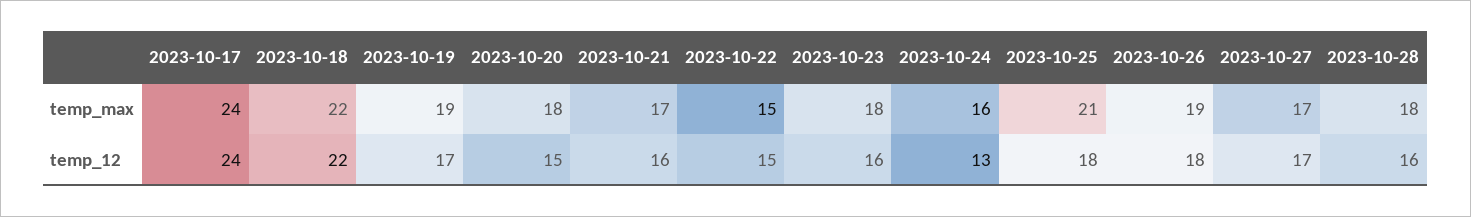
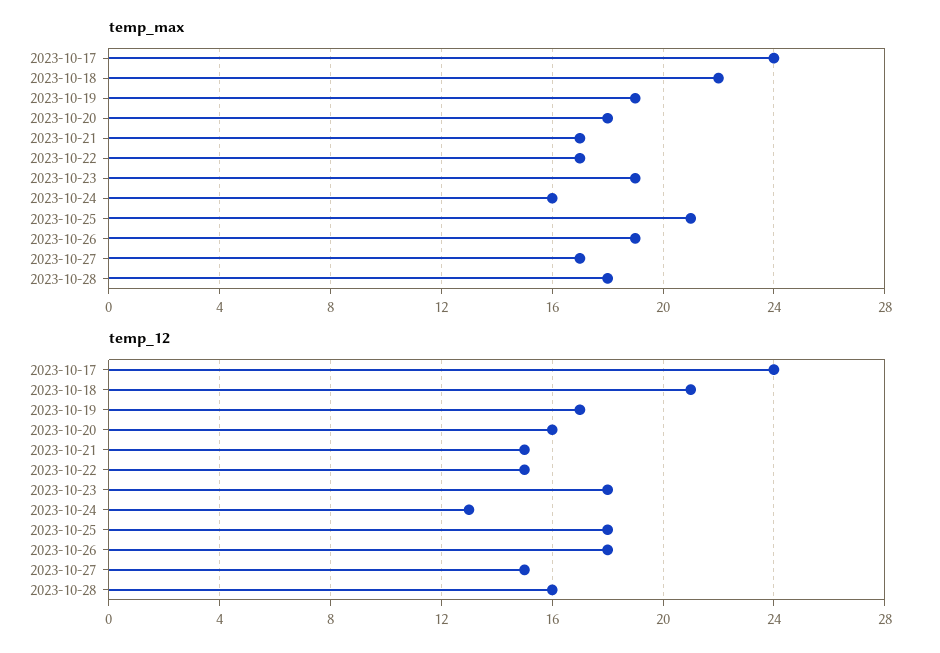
temp_max, 2023-10-22: 15 -> 17
temp_max, 2023-10-23: 18 -> 19
temp_12, 2023-10-18: 22 -> 21
temp_12, 2023-10-20: 15 -> 16
temp_12, 2023-10-21: 16 -> 15
temp_12, 2023-10-23: 16 -> 18
temp_12, 2023-10-27: 17 -> 15

